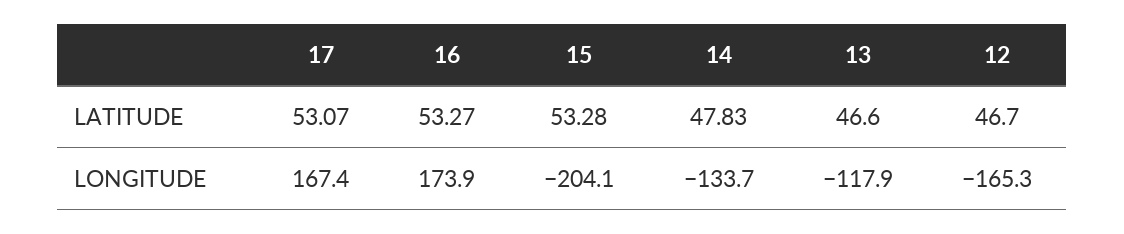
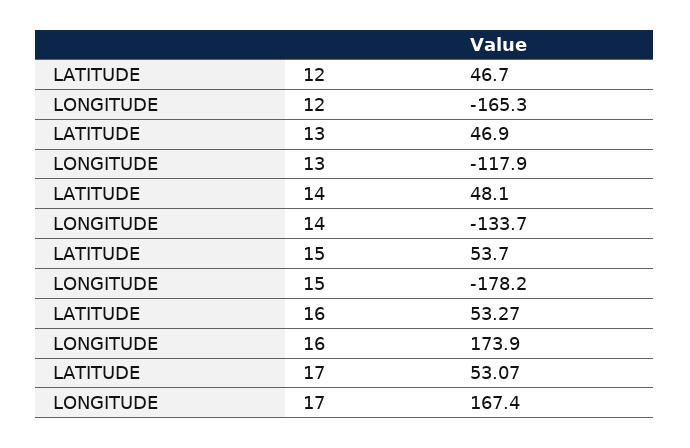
15, LATITUDE: 53.28 -> 53.7
14, LATITUDE: 47.83 -> 48.1
13, LATITUDE: 46.6 -> 46.9
15, LONGITUDE: -204.1 -> -178.2

